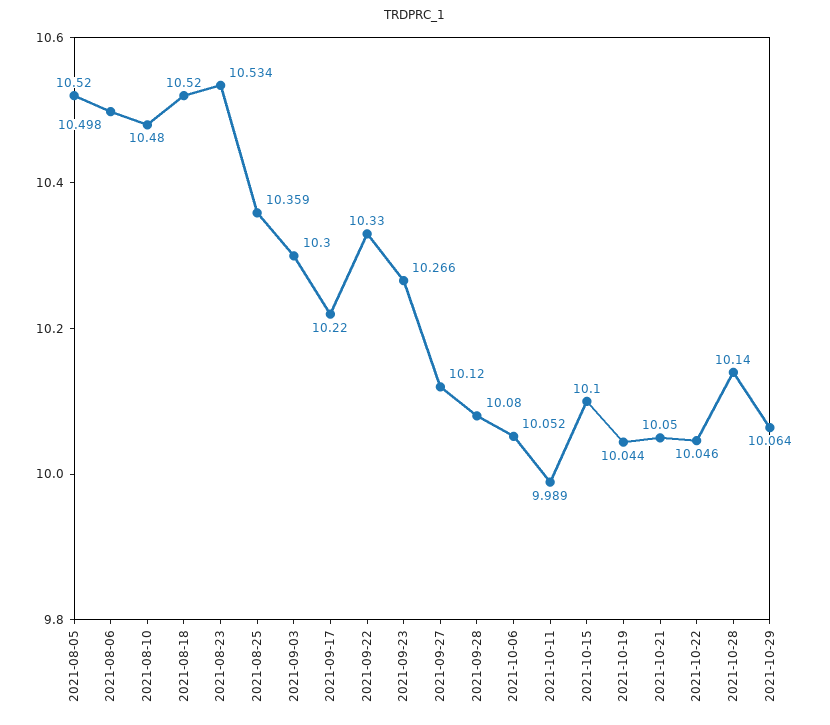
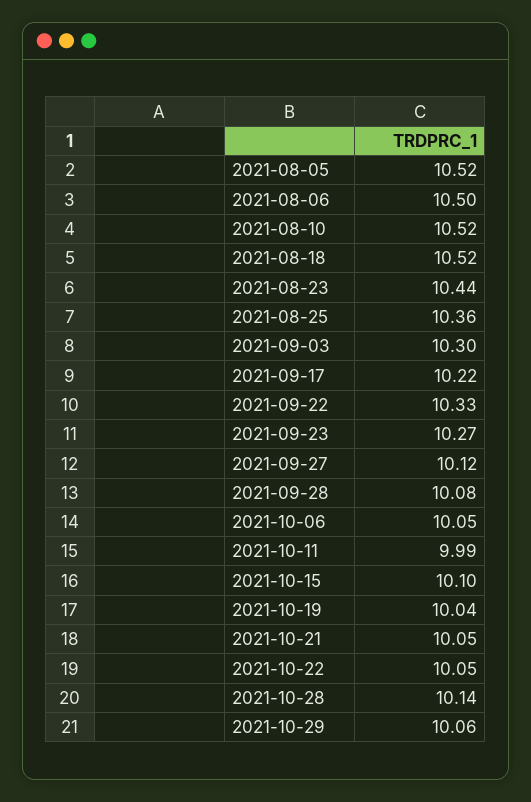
2021-08-10: 10.48 -> 10.52
2021-08-23: 10.534 -> 10.44

